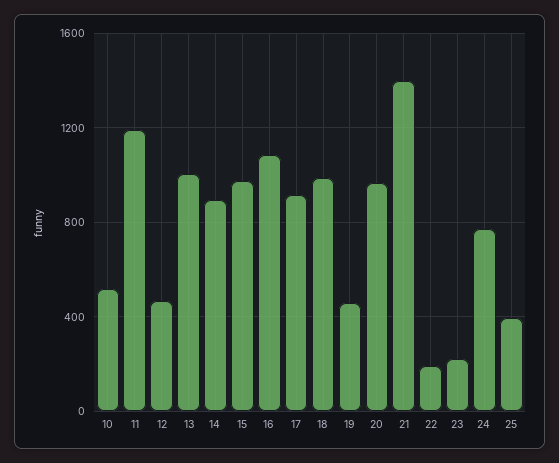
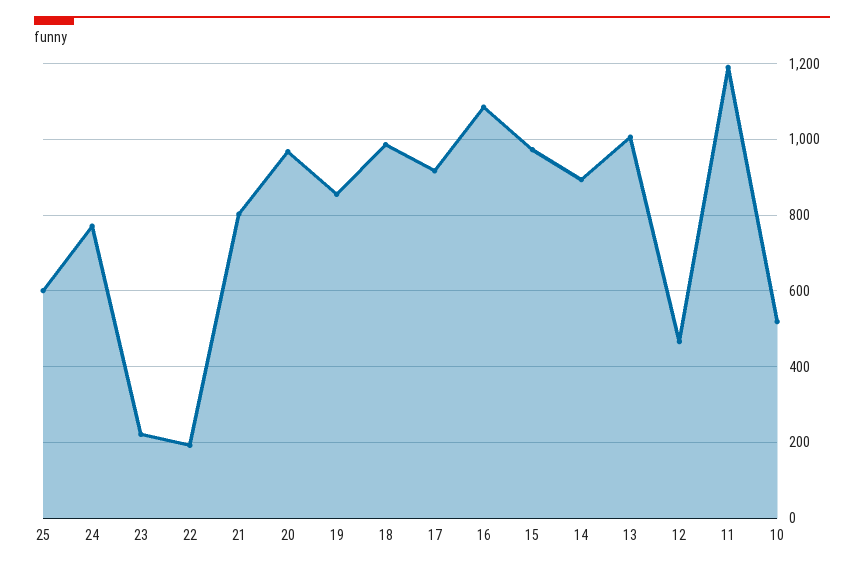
19: 450 -> 860
21: 1400 -> 800
25: 400 -> 600

